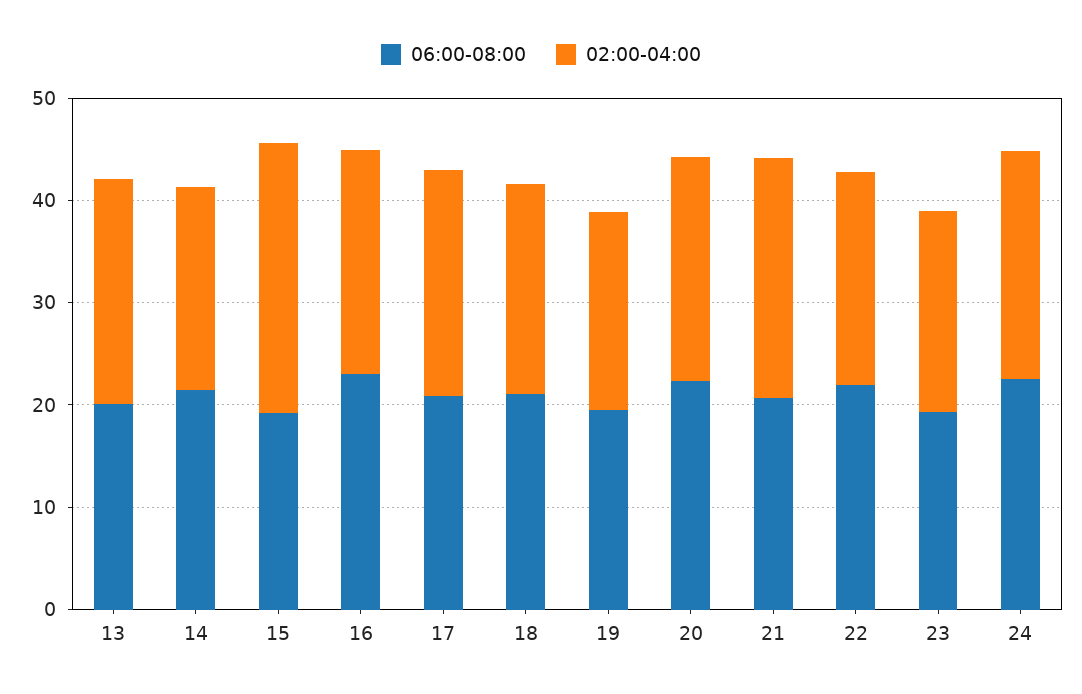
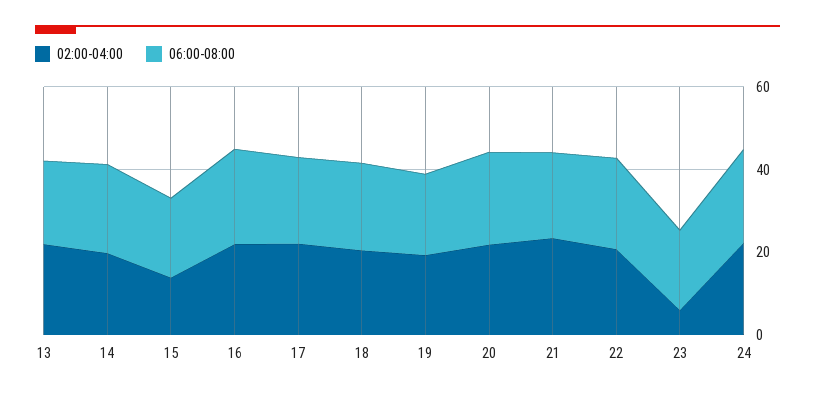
02:00-04:00, 15: 26 -> 15
02:00-04:00, 23: 20 -> 5

